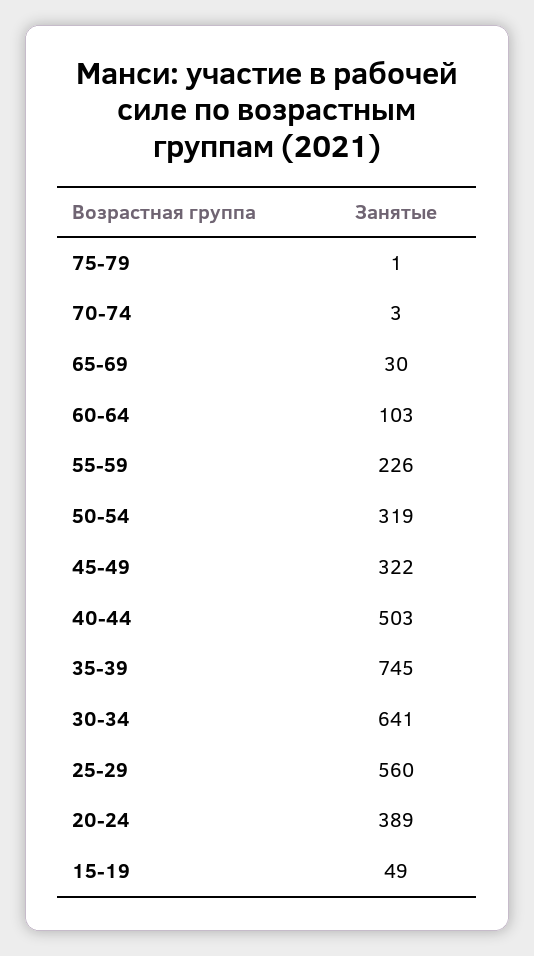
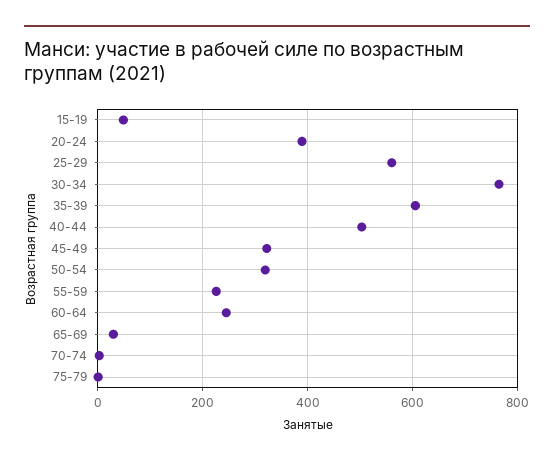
60-64: 103 -> 240
35-39: 745 -> 600
30-34: 641 -> 760

